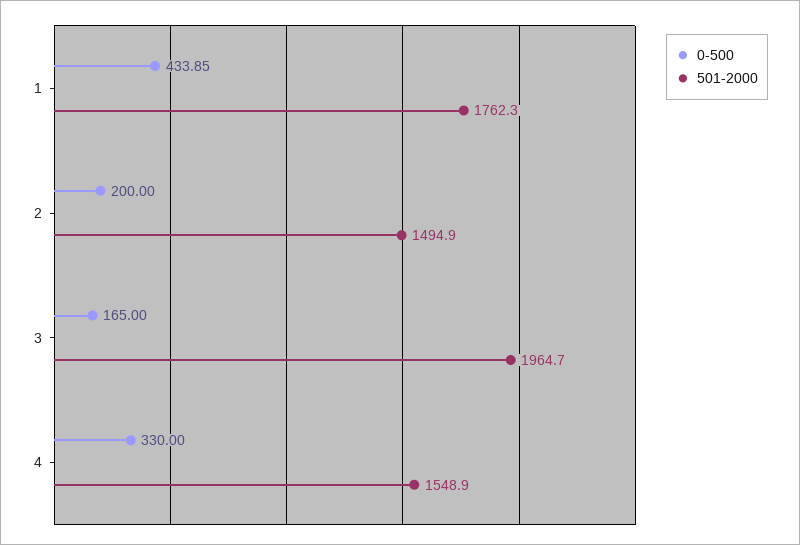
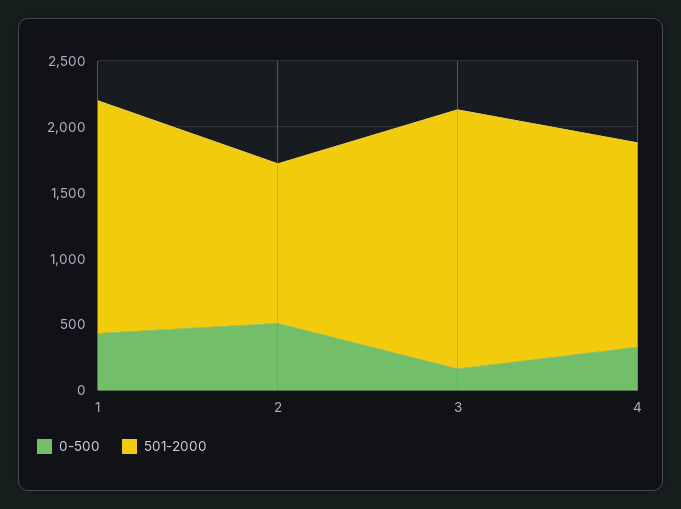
0-500, 2: 200 -> 500
501-2000, 2: 1494.9 -> 1200

